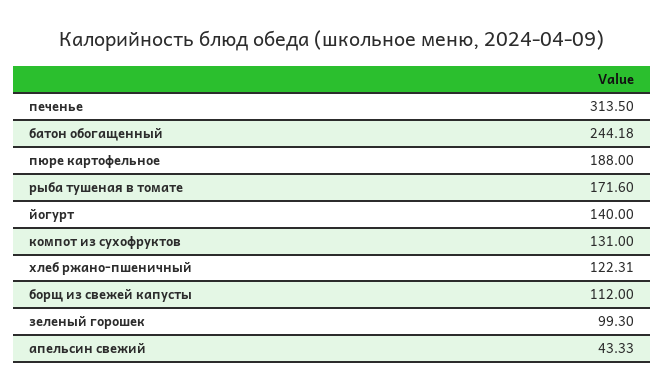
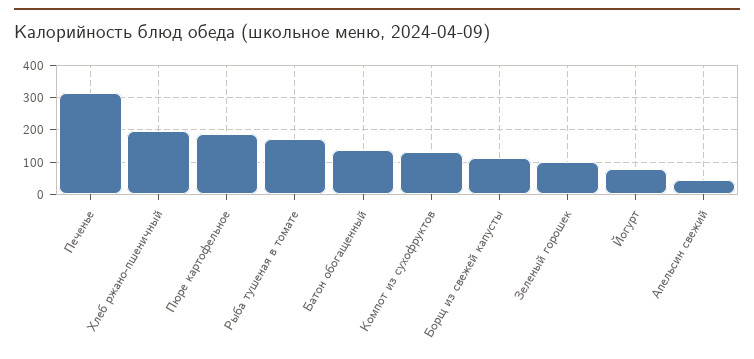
батон обогащенный: 244.18 -> 140
йогурт: 140 -> 80
хлеб ржано-пшеничный: 122.31 -> 200

